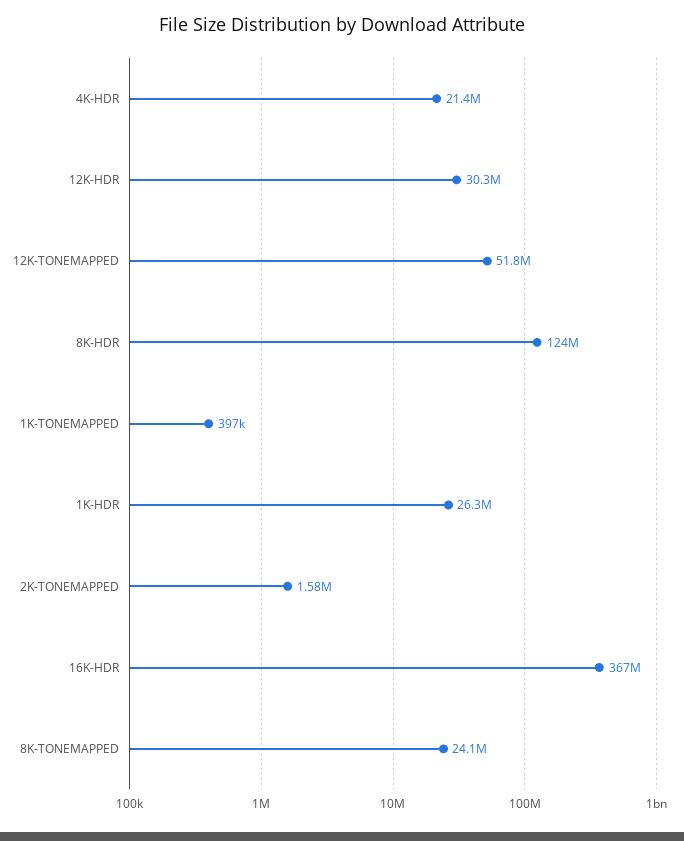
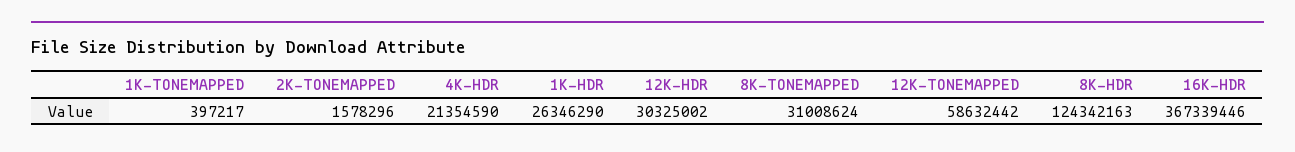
12K-TONEMAPPED: 51800000 -> 58632442
8K-TONEMAPPED: 24100000 -> 31008624

